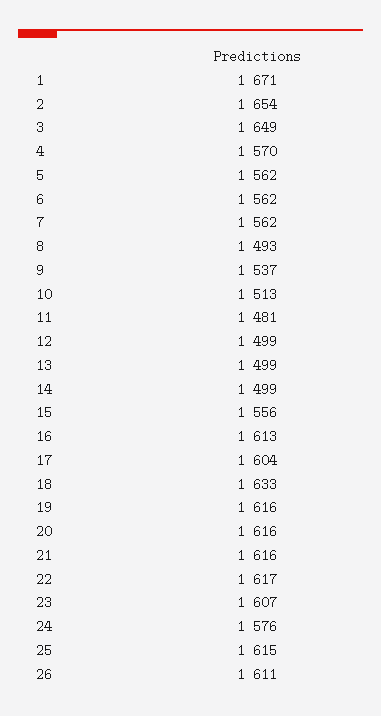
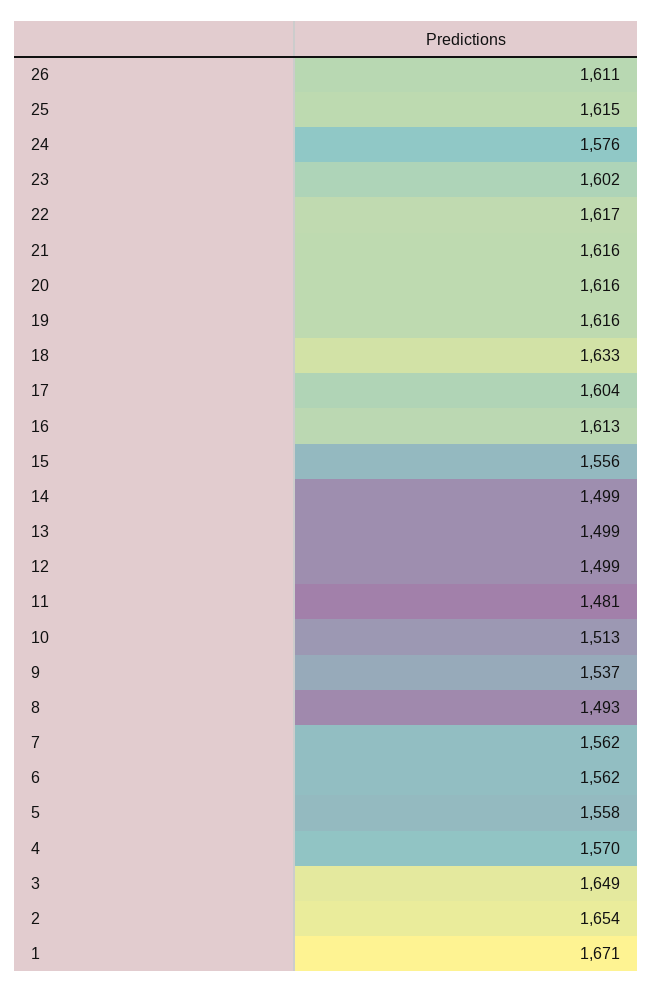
5: 1562 -> 1558
23: 1607 -> 1602

